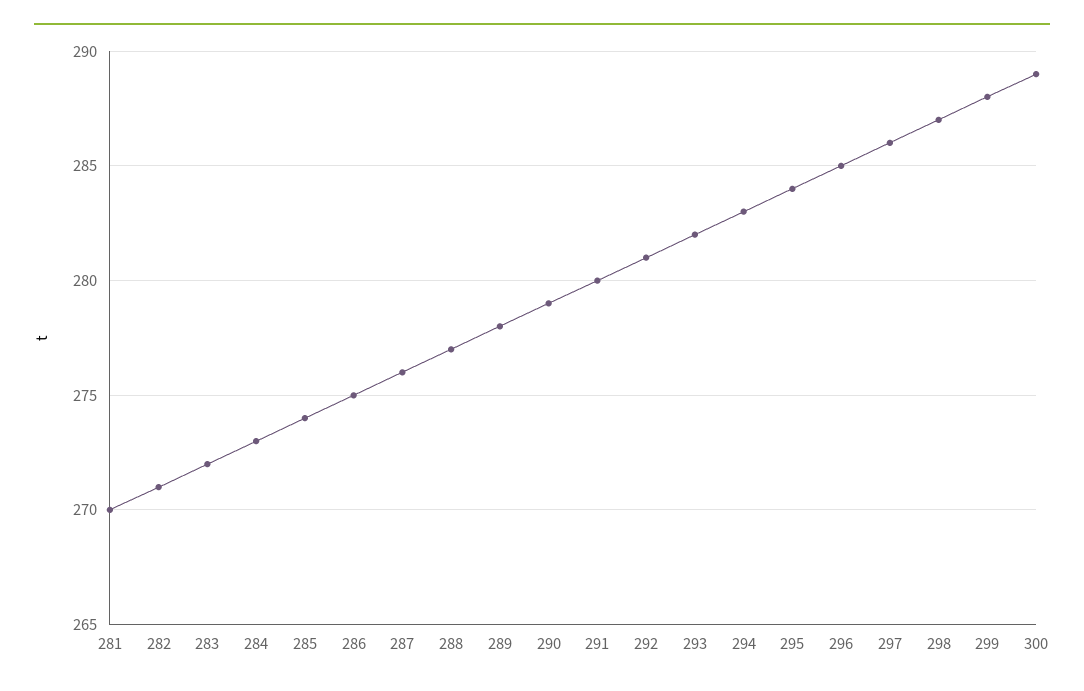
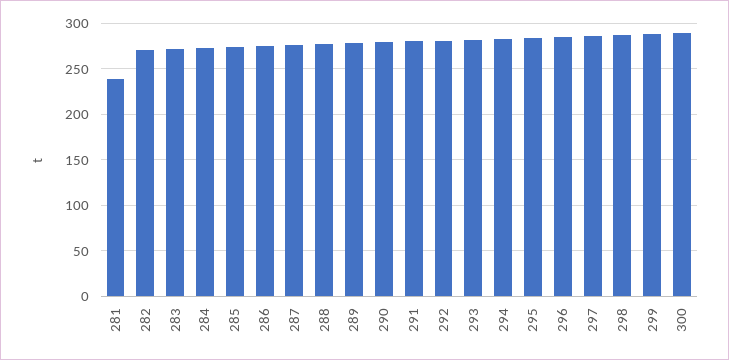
281: 270 -> 240

